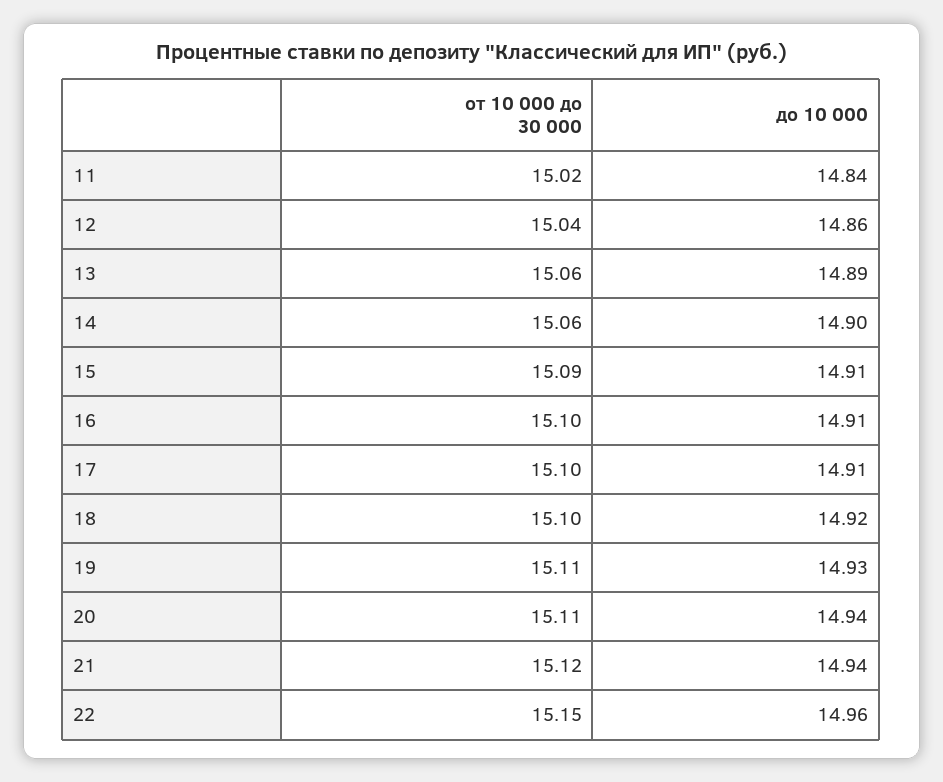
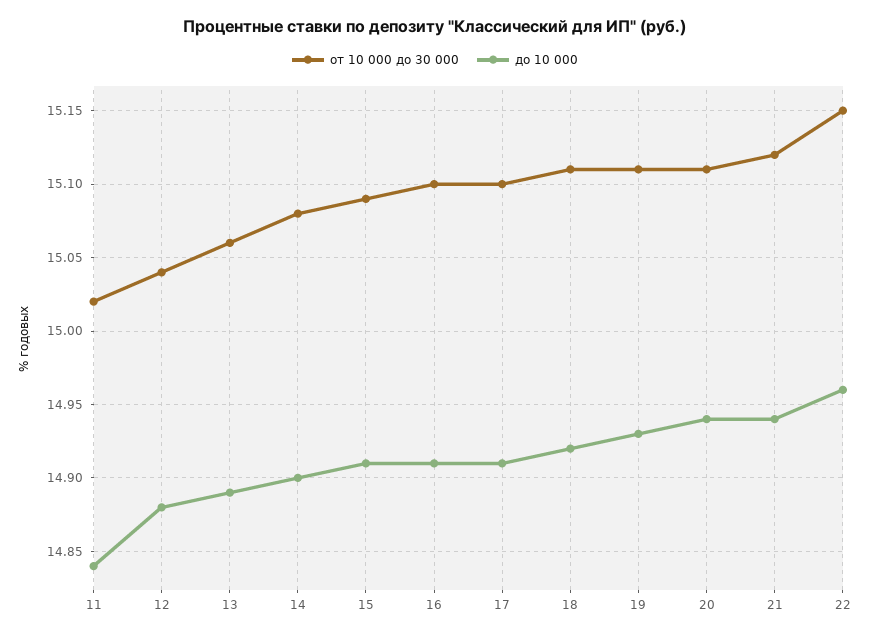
до 10 000, 12: 14.86 -> 14.88
от 10 000 до 30 000, 14: 15.06 -> 15.08
от 10 000 до 30 000, 18: 15.1 -> 15.11

